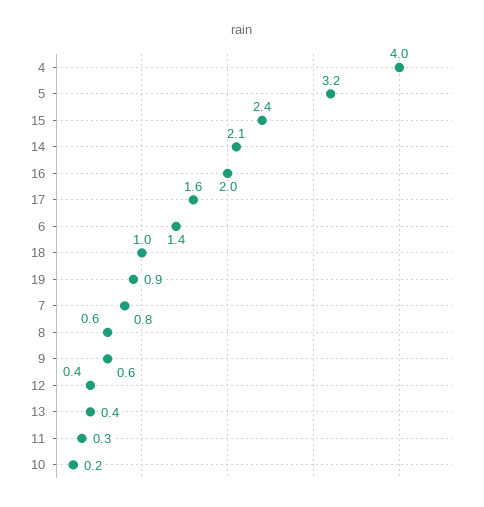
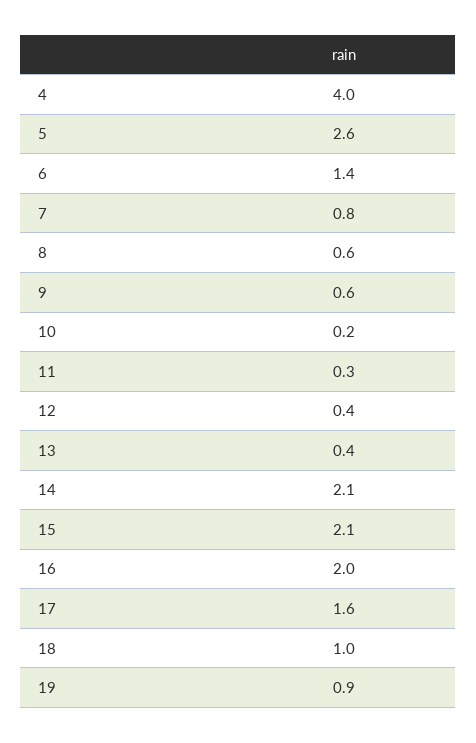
5: 3.2 -> 2.6
15: 2.4 -> 2.1

